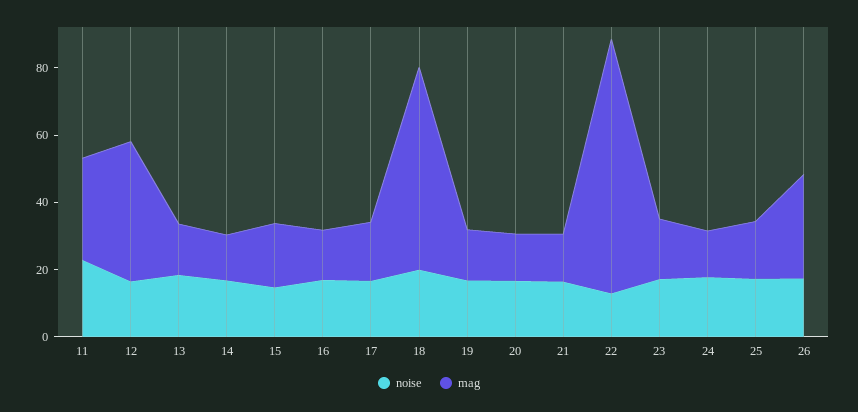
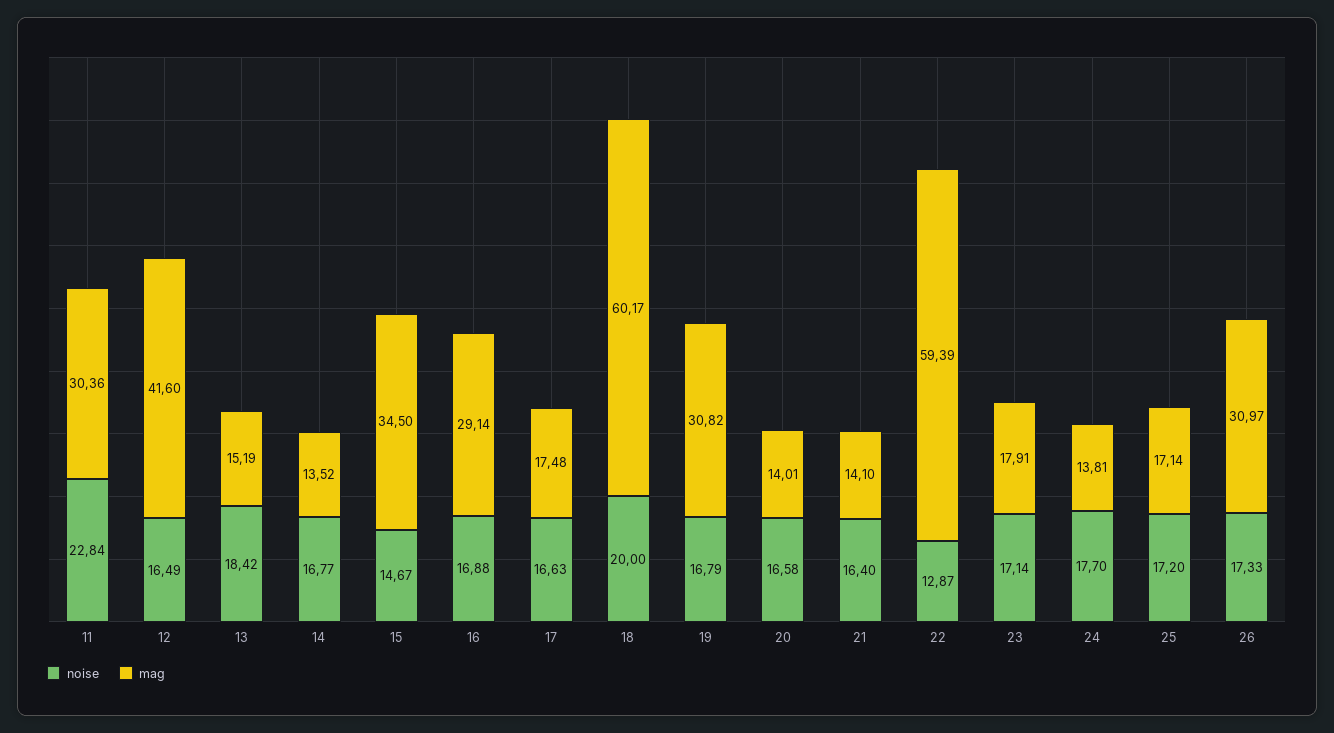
mag, 15: 20 -> 34.5
mag, 16: 15 -> 29.14
mag, 19: 15 -> 30.82
mag, 22: 75 -> 59.39

